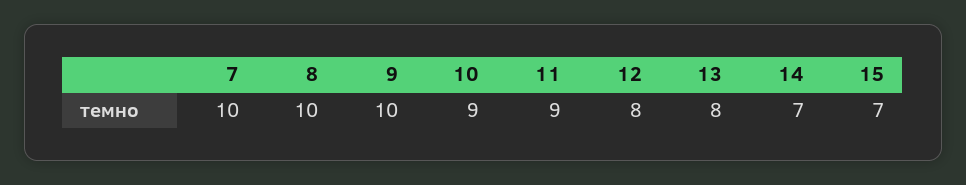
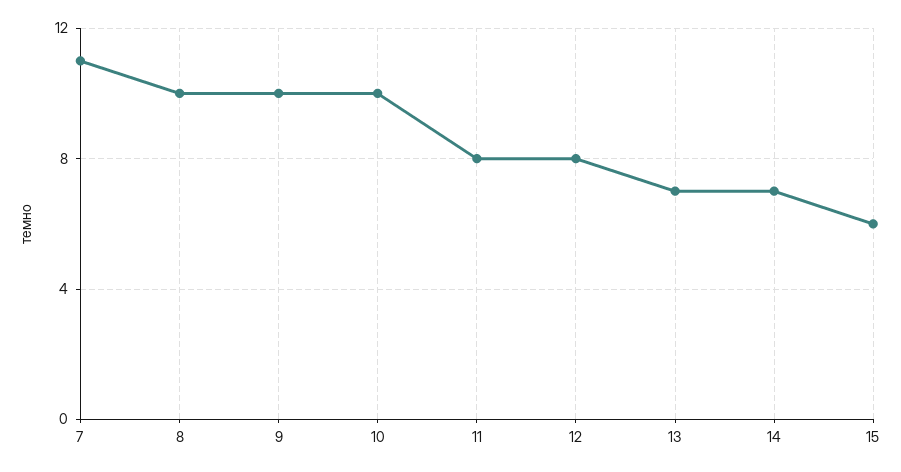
7: 10 -> 11
10: 9 -> 10
11: 9 -> 8
13: 8 -> 7
15: 7 -> 6

